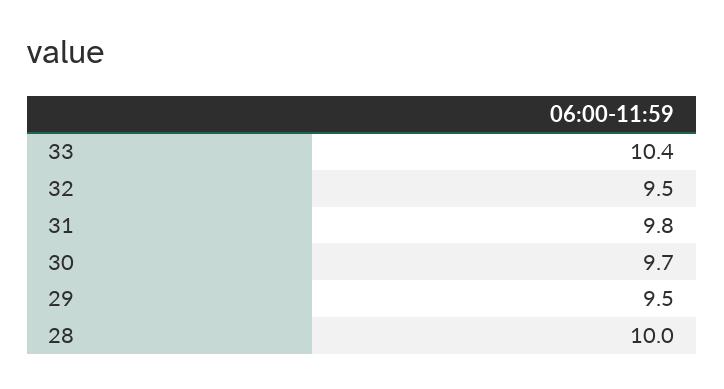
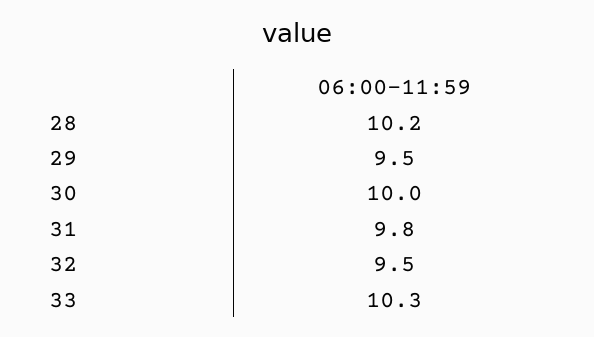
33: 10.4 -> 10.3
30: 9.7 -> 10
28: 10 -> 10.2

